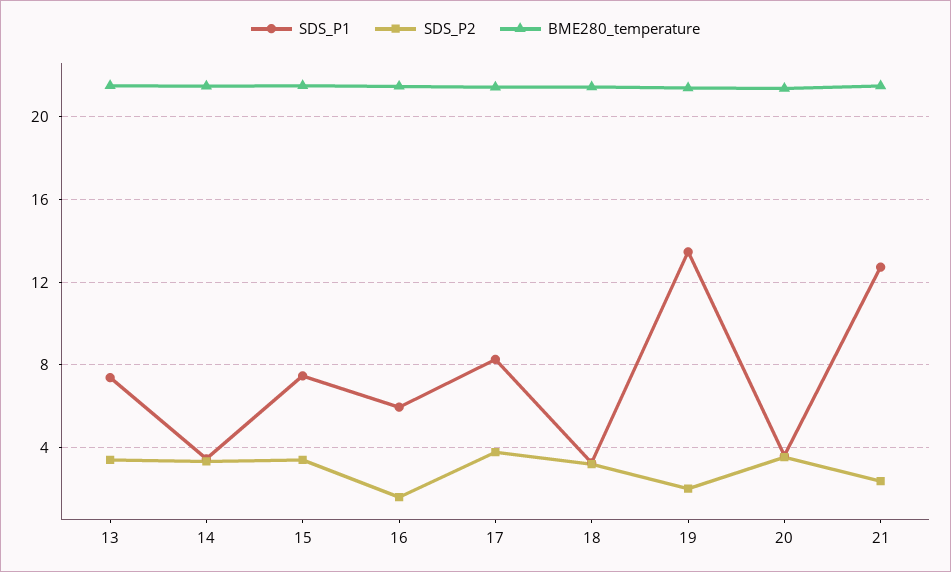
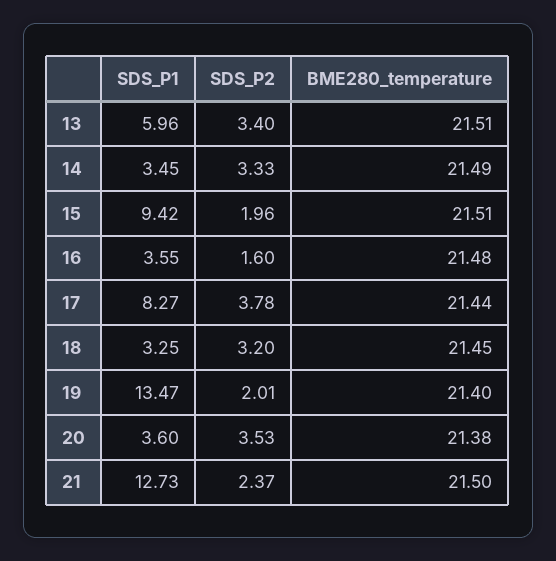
SDS_P1, 13: 7.5 -> 5.96
SDS_P1, 15: 7.5 -> 9.42
SDS_P2, 15: 3.5 -> 1.96
SDS_P1, 16: 6 -> 3.55

